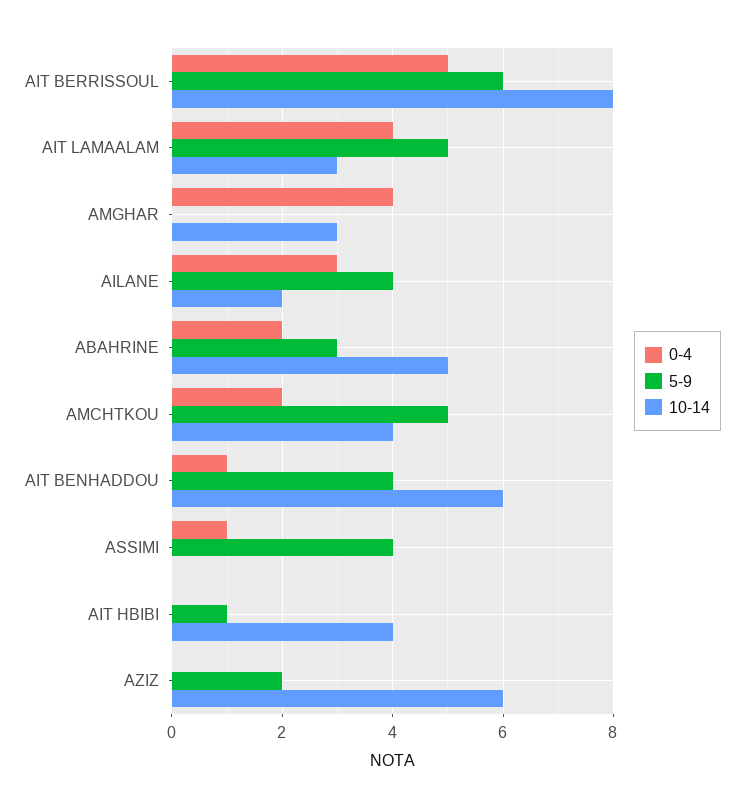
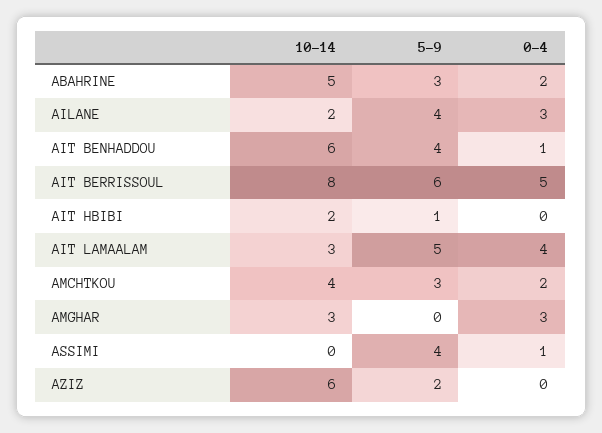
0-4, AMGHAR: 4 -> 3
5-9, AMCHTKOU: 5 -> 3
10-14, AIT HBIBI: 4 -> 2

